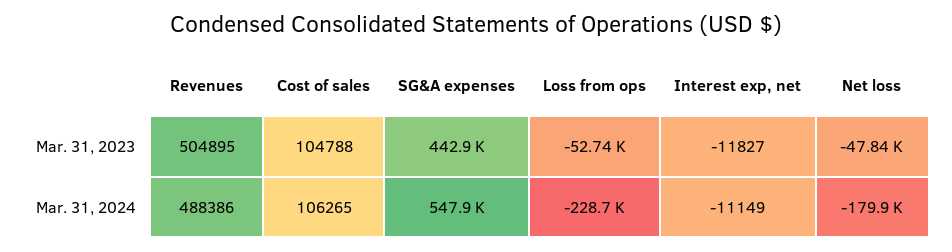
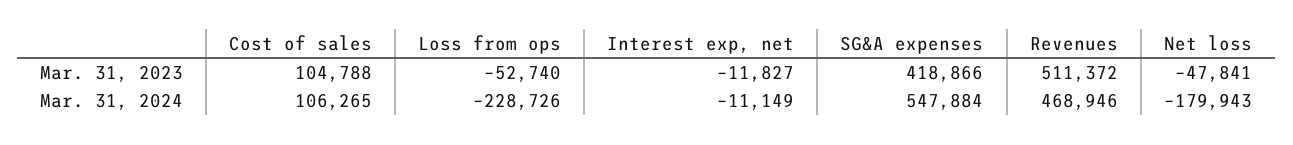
Revenues, Mar. 31, 2023: 504895 -> 511372
SG&A expenses, Mar. 31, 2023: 442900 -> 418866
Revenues, Mar. 31, 2024: 488386 -> 468946

